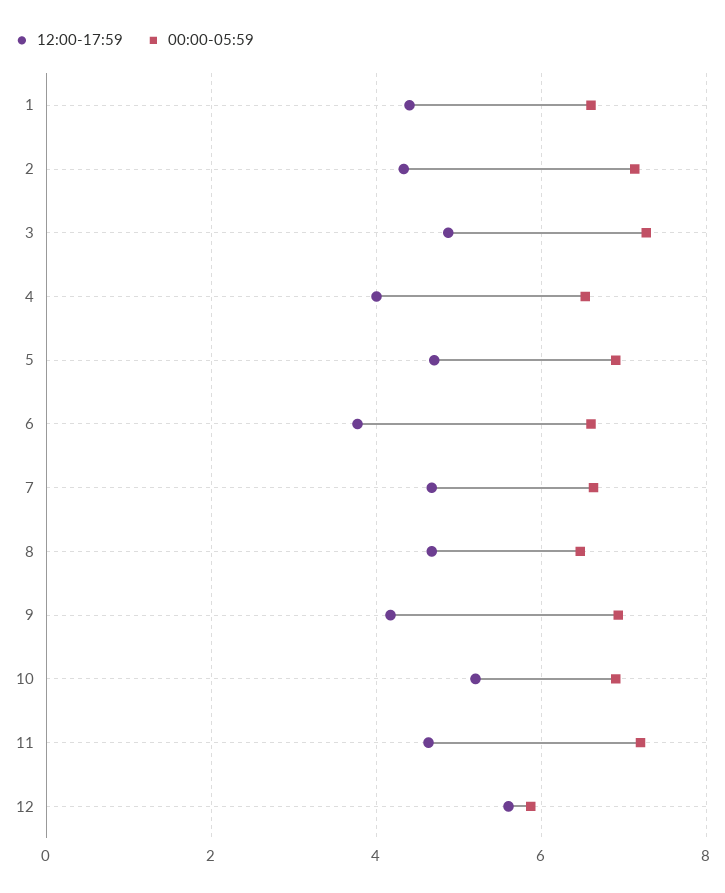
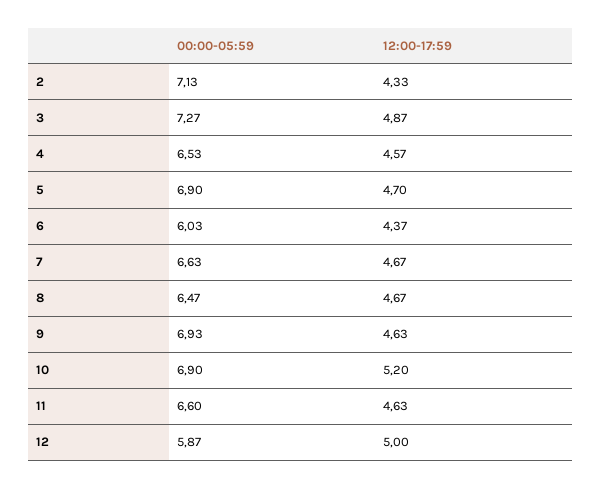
12:00-17:59, 1: 4.4 -> none
00:00-05:59, 1: 6.6 -> none
12:00-17:59, 4: 4 -> 4.57
12:00-17:59, 6: 3.8 -> 4.37
00:00-05:59, 6: 6.6 -> 6.03
12:00-17:59, 9: 4.2 -> 4.63
00:00-05:59, 11: 7.2 -> 6.6
12:00-17:59, 12: 5.6 -> 5

